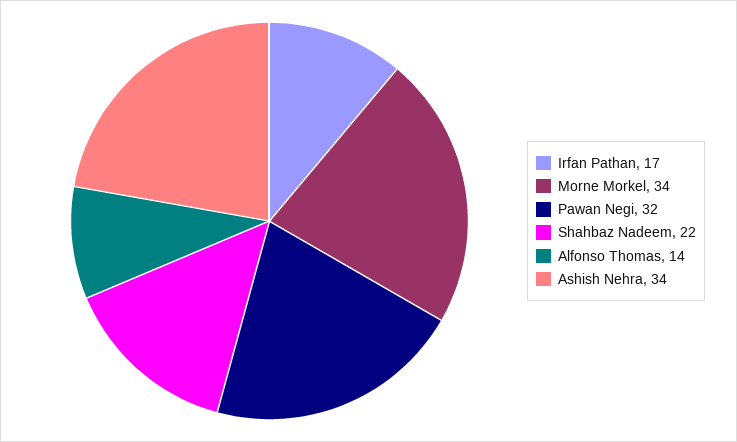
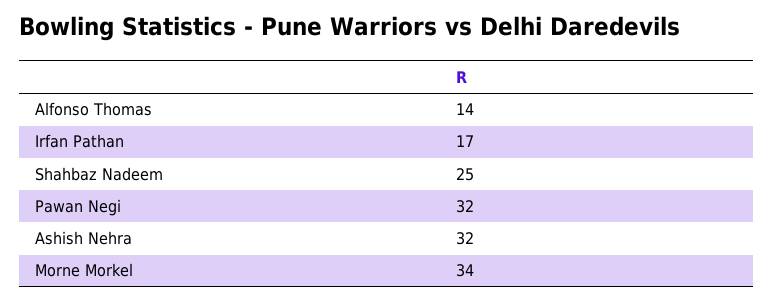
Shahbaz Nadeem: 22 -> 25
Ashish Nehra: 34 -> 32

